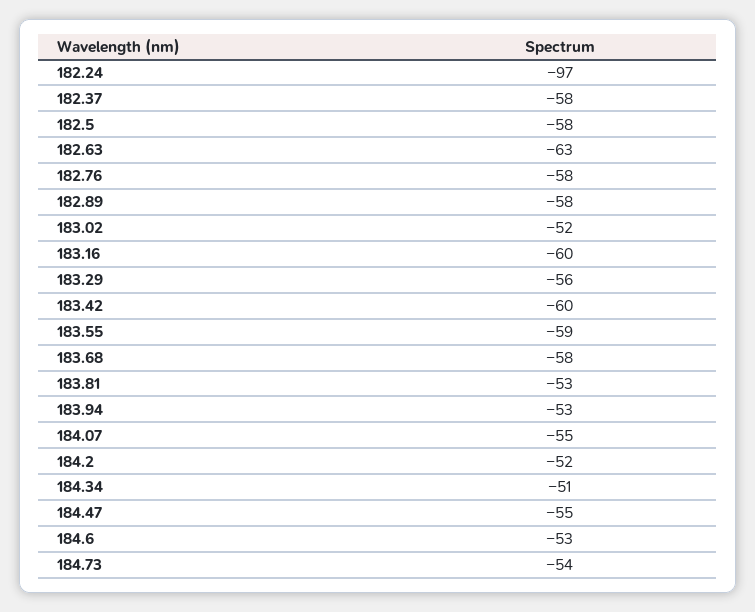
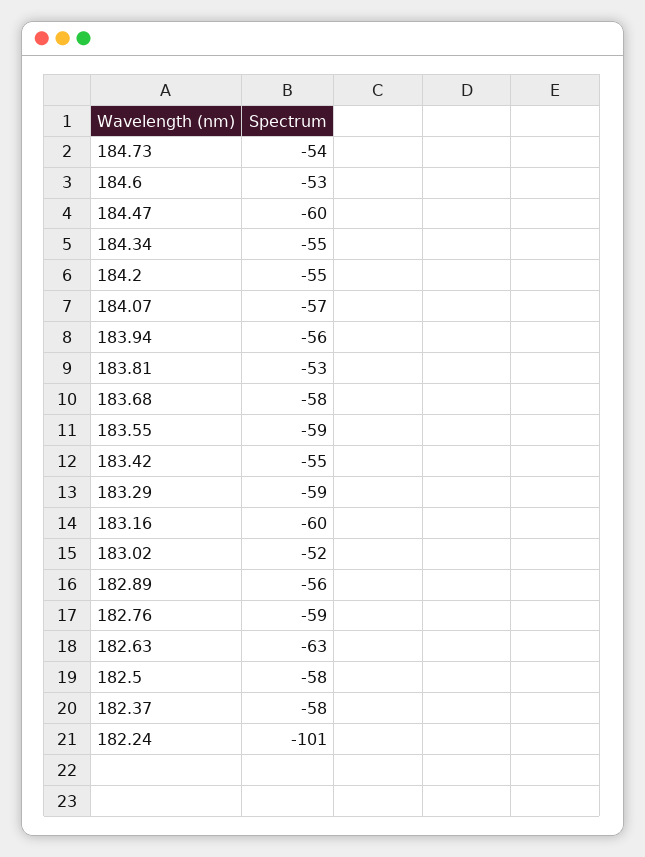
182.24: -97 -> -101
182.76: -58 -> -59
182.89: -58 -> -56
183.29: -56 -> -59
183.42: -60 -> -55
183.94: -53 -> -56
184.07: -55 -> -57
184.2: -52 -> -55
184.34: -51 -> -55
184.47: -55 -> -60

